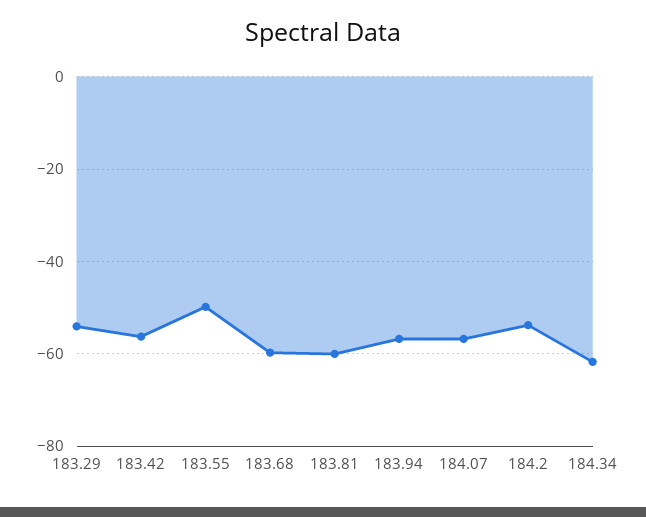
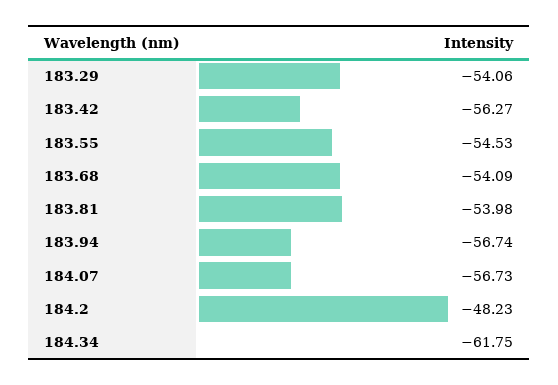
183.55: -50 -> -54.53
183.68: -60 -> -54.09
183.81: -60 -> -53.98
184.2: -54 -> -48.23

